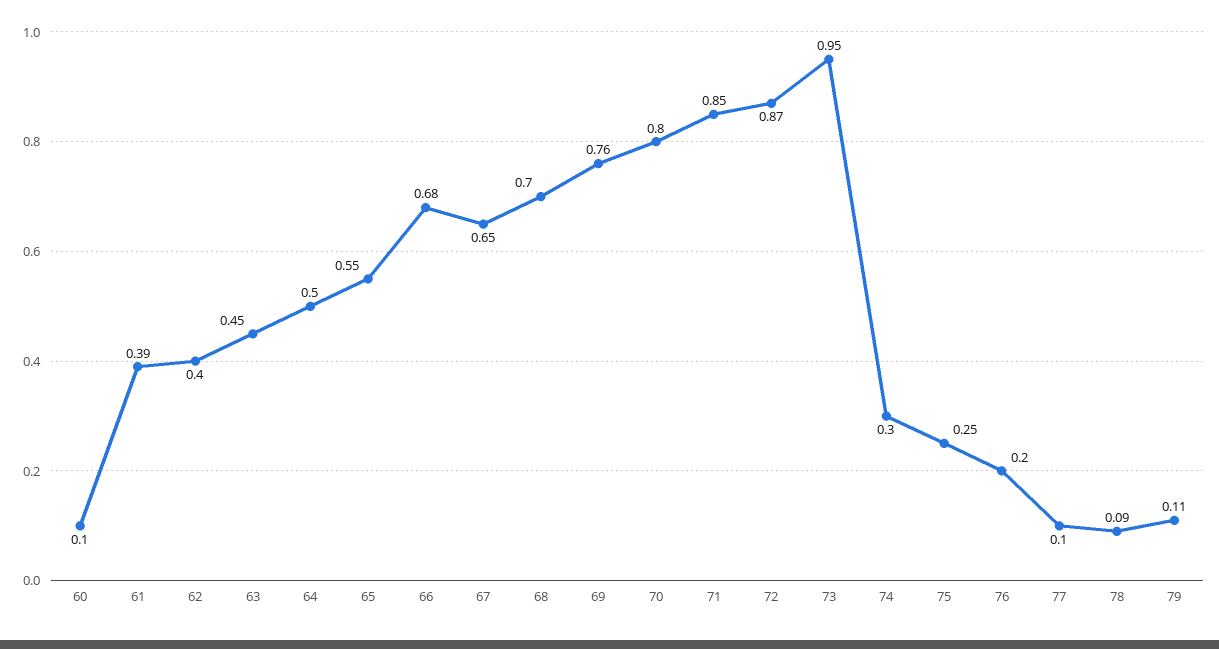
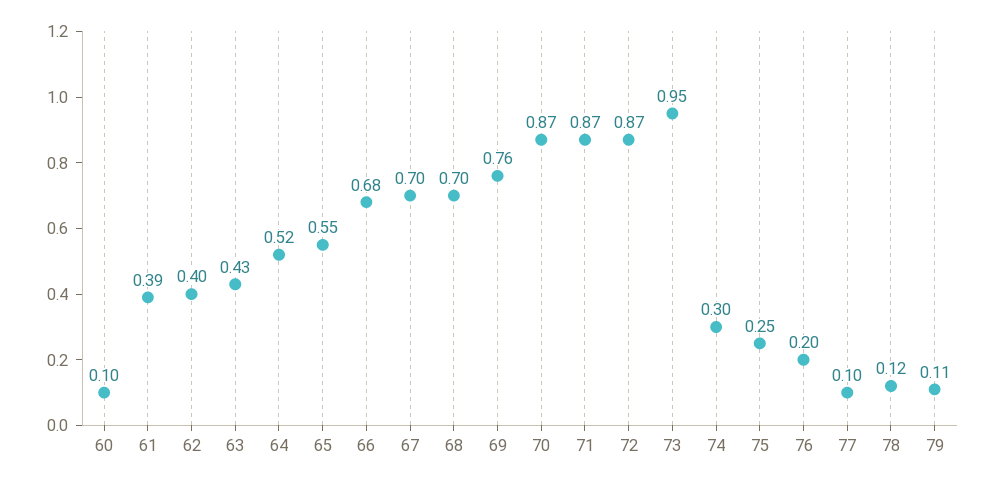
63: 0.45 -> 0.43
64: 0.5 -> 0.52
67: 0.65 -> 0.7
70: 0.8 -> 0.87
71: 0.85 -> 0.87
78: 0.09 -> 0.12

